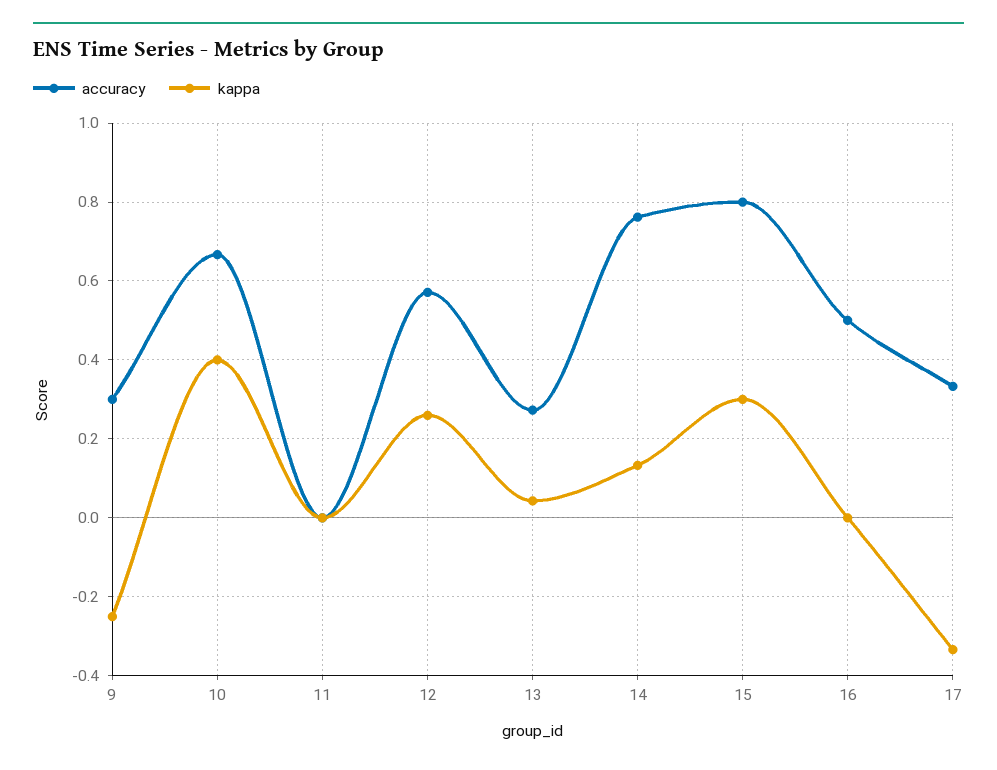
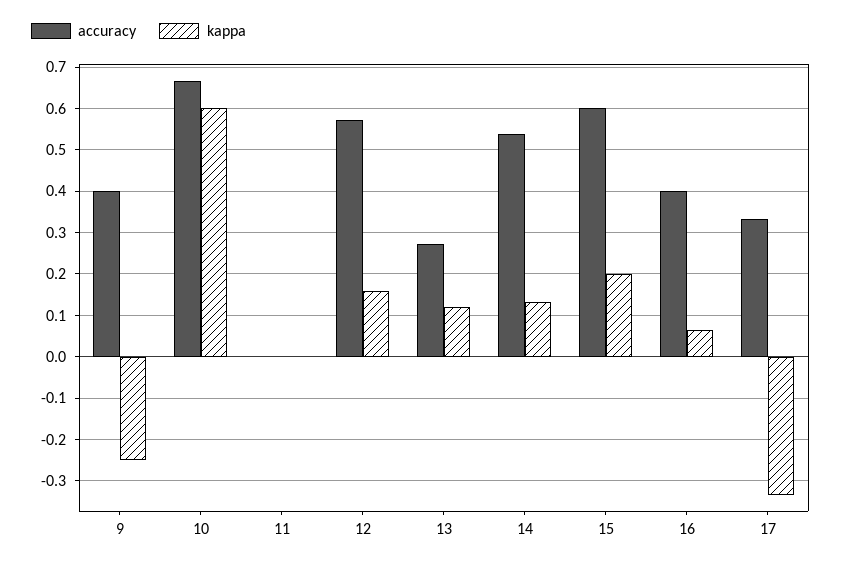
accuracy, 9: 0.3 -> 0.4
kappa, 10: 0.4 -> 0.6
kappa, 12: 0.26 -> 0.16
kappa, 13: 0.04 -> 0.12
accuracy, 14: 0.76 -> 0.54
accuracy, 15: 0.8 -> 0.6
kappa, 15: 0.3 -> 0.2
accuracy, 16: 0.5 -> 0.4
kappa, 16: 0 -> 0.06

